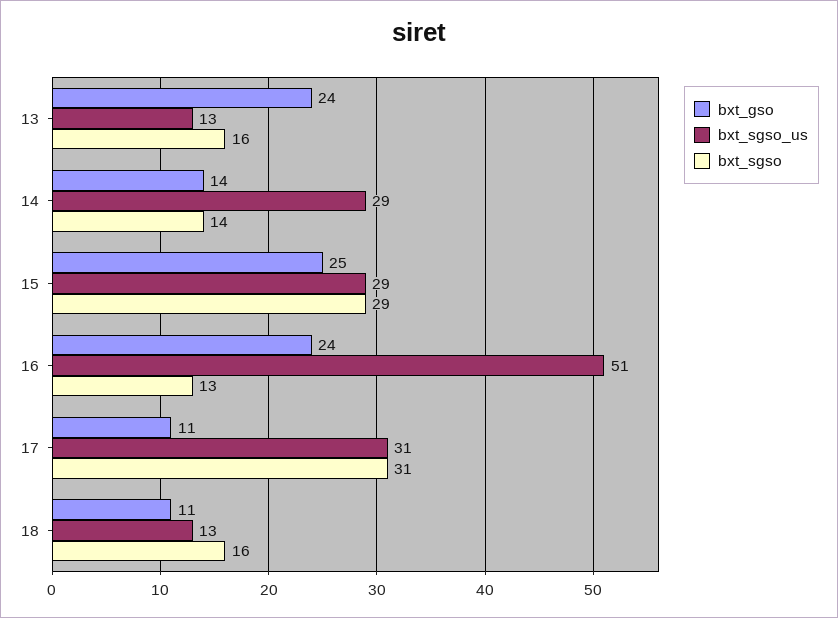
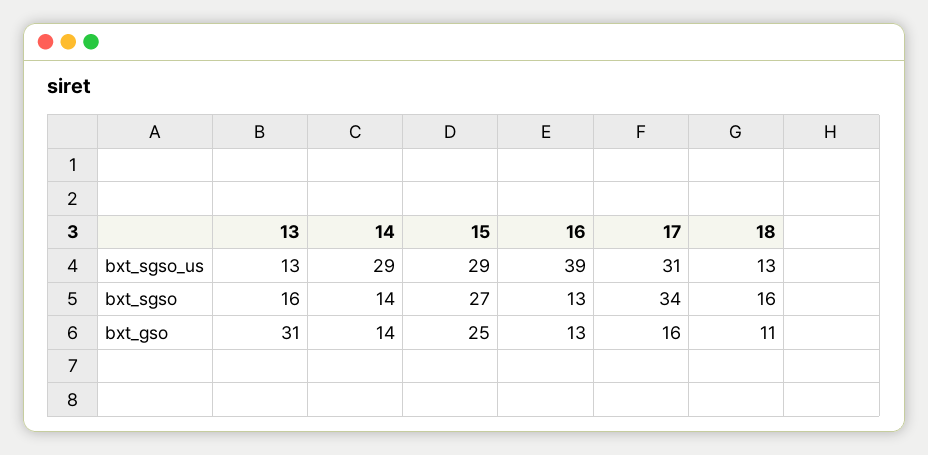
bxt_gso, 13: 24 -> 31
bxt_sgso, 15: 29 -> 27
bxt_gso, 16: 24 -> 13
bxt_sgso_us, 16: 51 -> 39
bxt_gso, 17: 11 -> 16
bxt_sgso, 17: 31 -> 34

